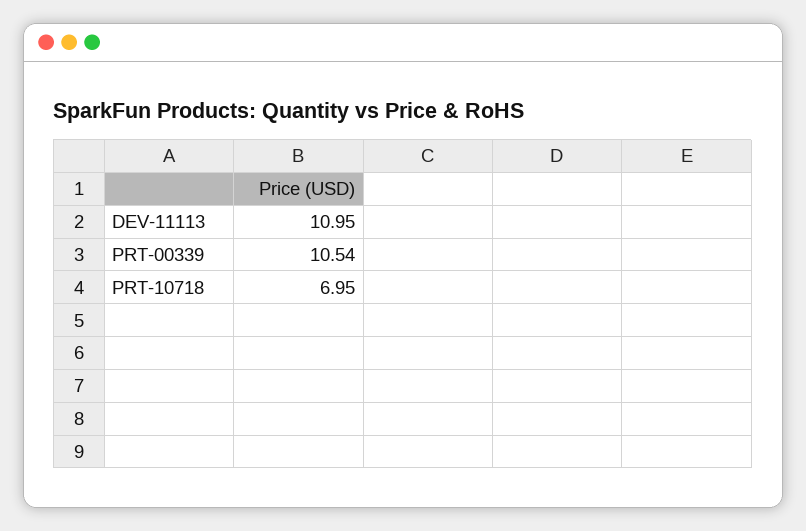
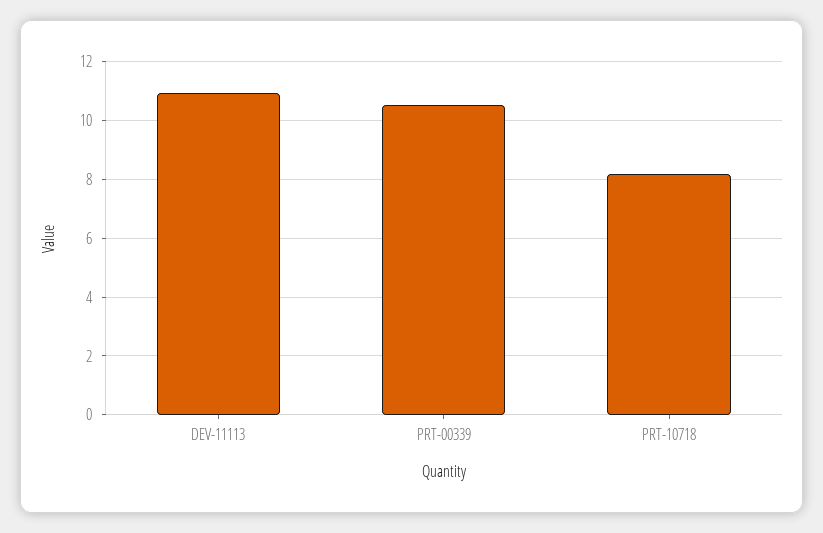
PRT-10718: 6.95 -> 8.25

